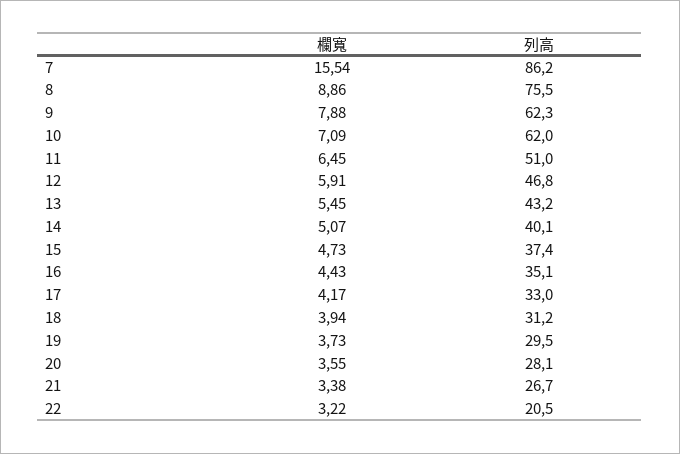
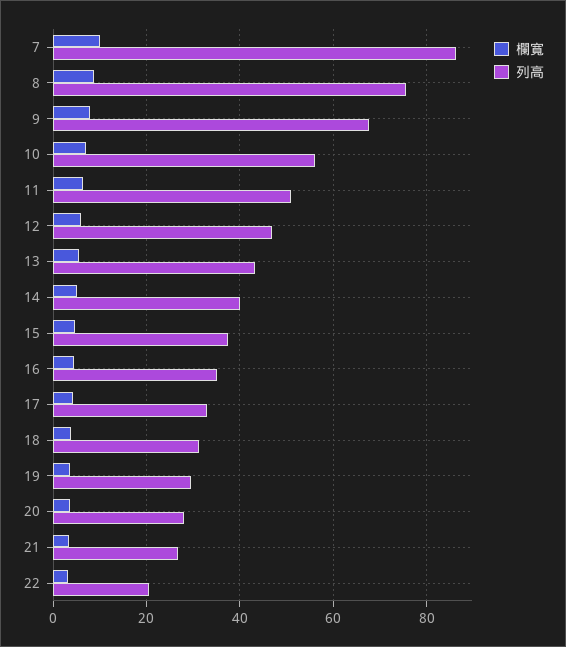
欄寬, 7: 15.54 -> 10
列高, 9: 62.3 -> 68
列高, 10: 62 -> 56

